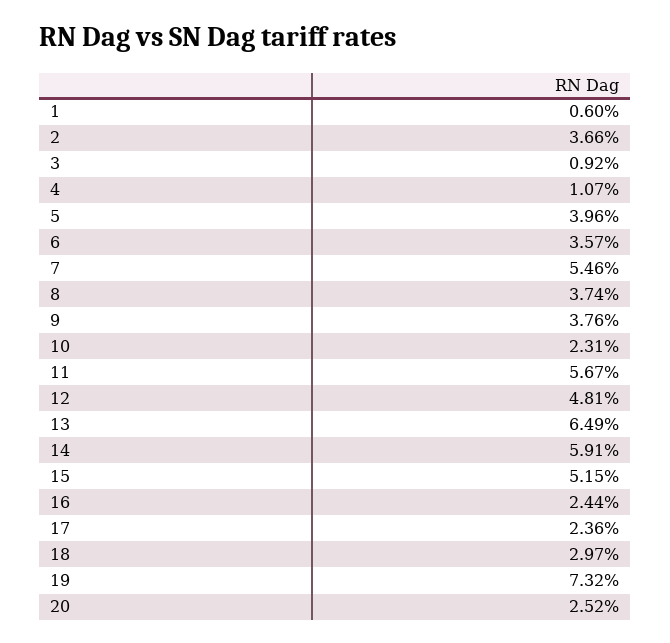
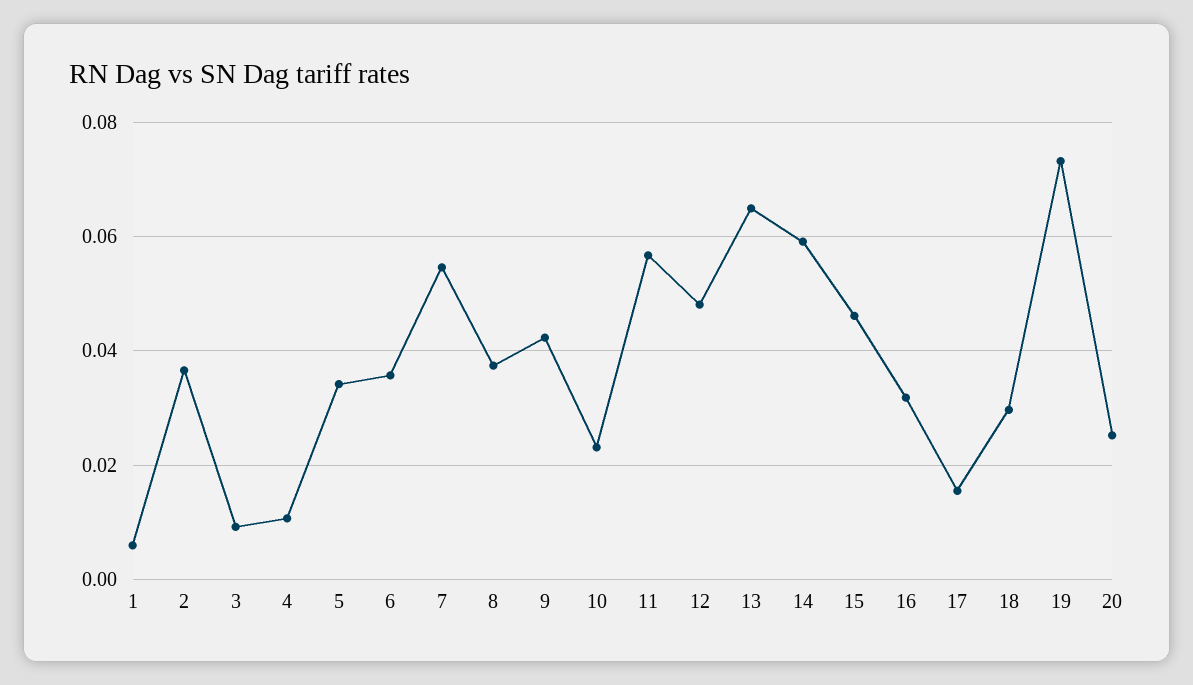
5: 0.0396 -> 0.034
9: 0.0376 -> 0.042
15: 0.0515 -> 0.046
16: 0.0244 -> 0.032
17: 0.0236 -> 0.016

